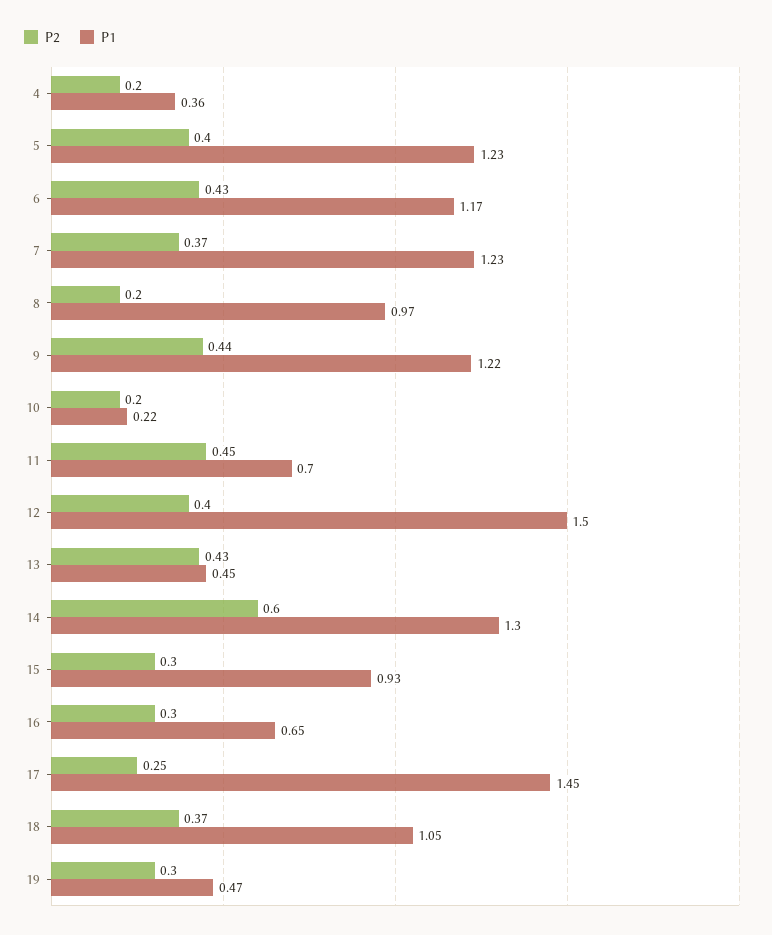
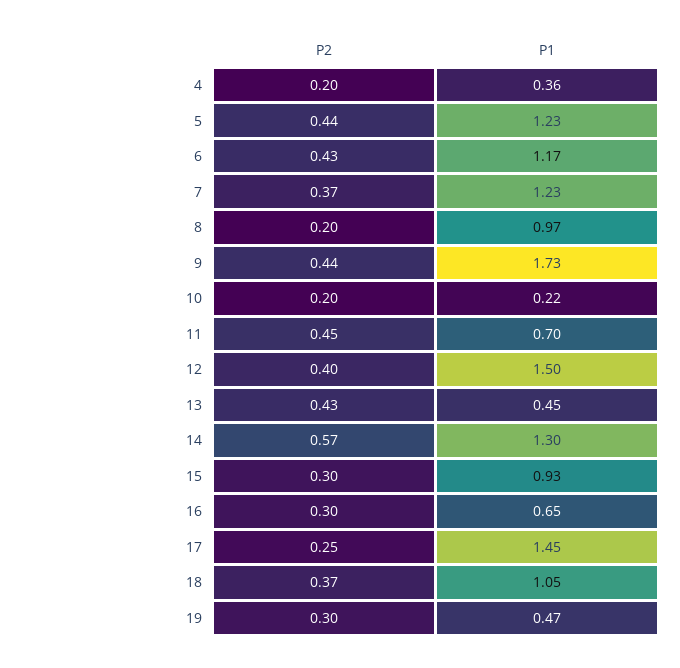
P2, 5: 0.4 -> 0.44
P1, 9: 1.22 -> 1.73
P2, 14: 0.6 -> 0.57

